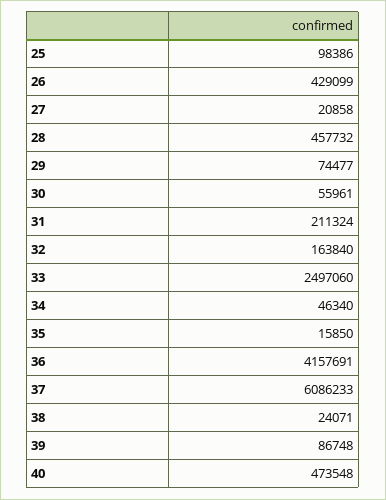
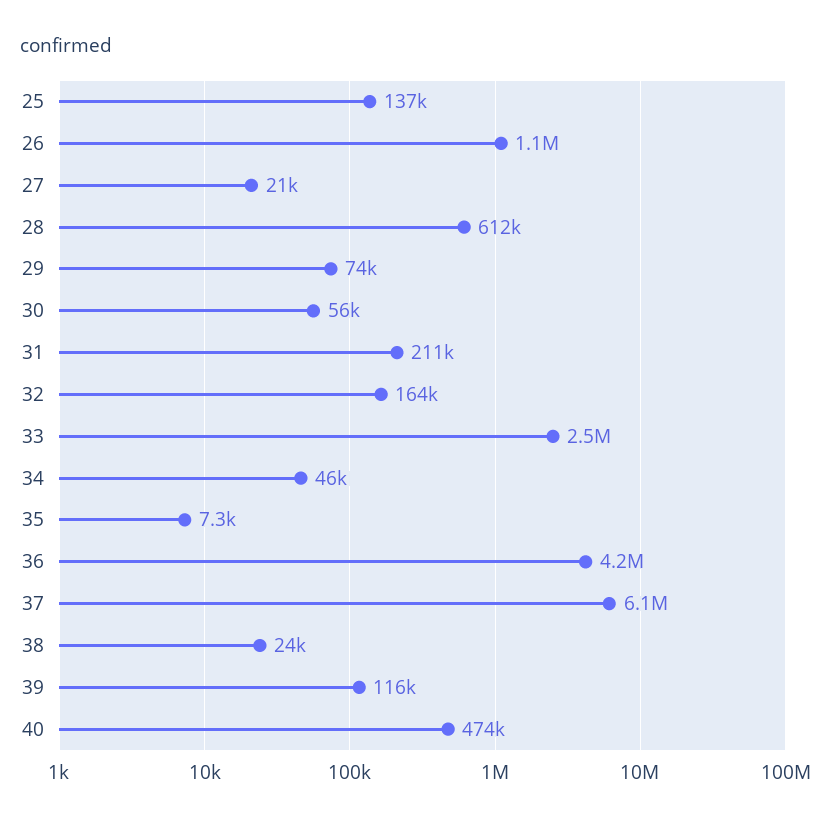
25: 98386 -> 137000
26: 429099 -> 1100000
28: 457732 -> 612000
35: 15850 -> 7300
39: 86748 -> 116000

